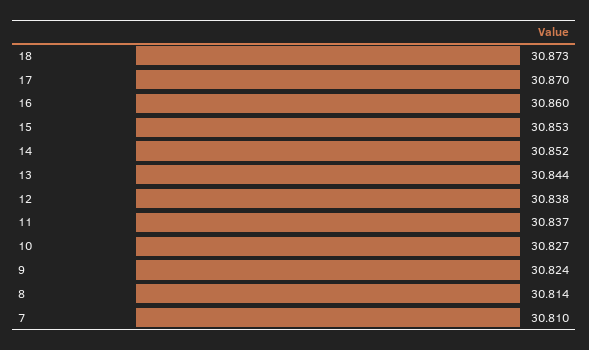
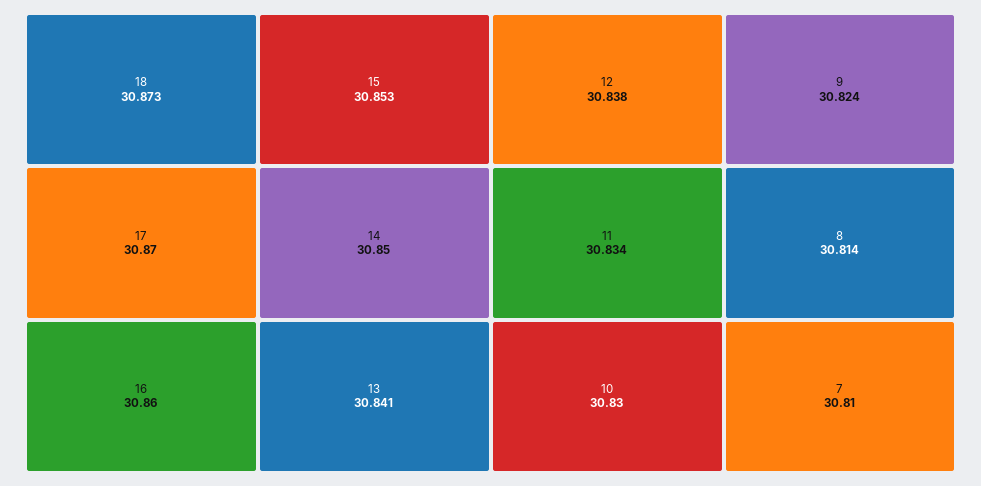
14: 30.852 -> 30.85
13: 30.844 -> 30.841
11: 30.837 -> 30.834
10: 30.827 -> 30.83

